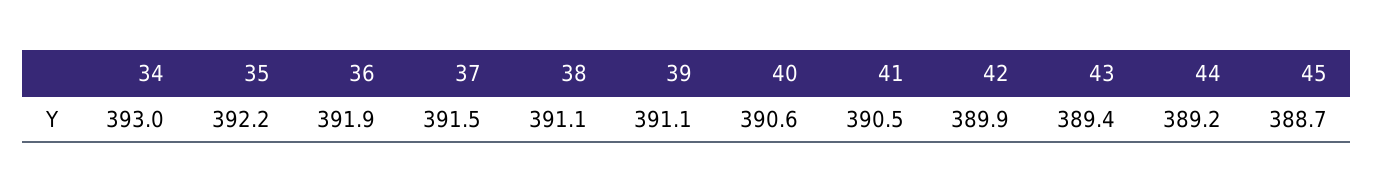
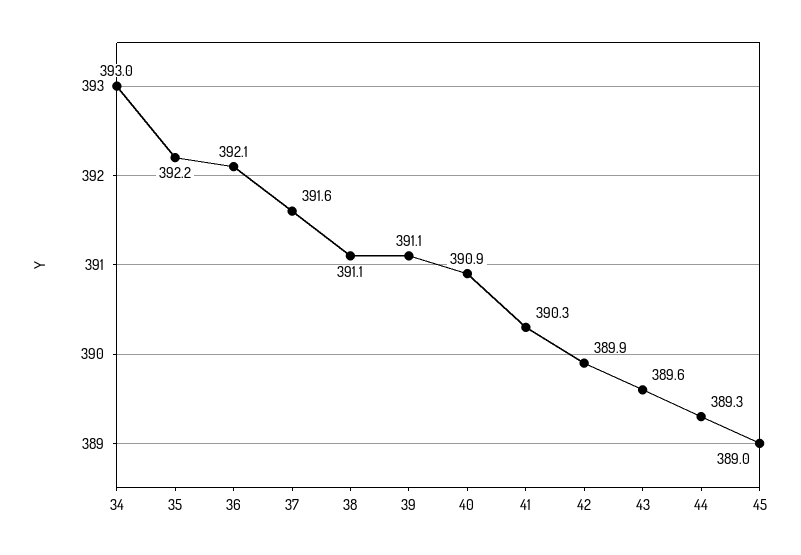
36: 391.9 -> 392.1
37: 391.5 -> 391.6
40: 390.6 -> 390.9
41: 390.5 -> 390.3
43: 389.4 -> 389.6
44: 389.2 -> 389.3
45: 388.7 -> 389

